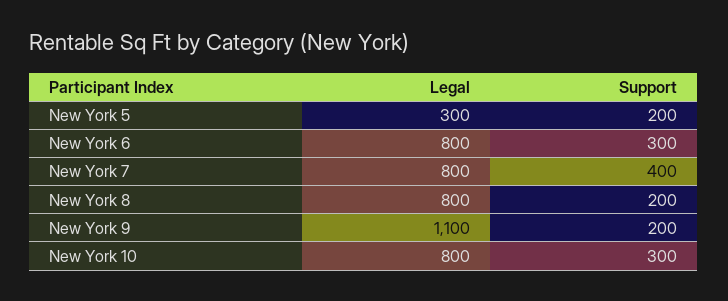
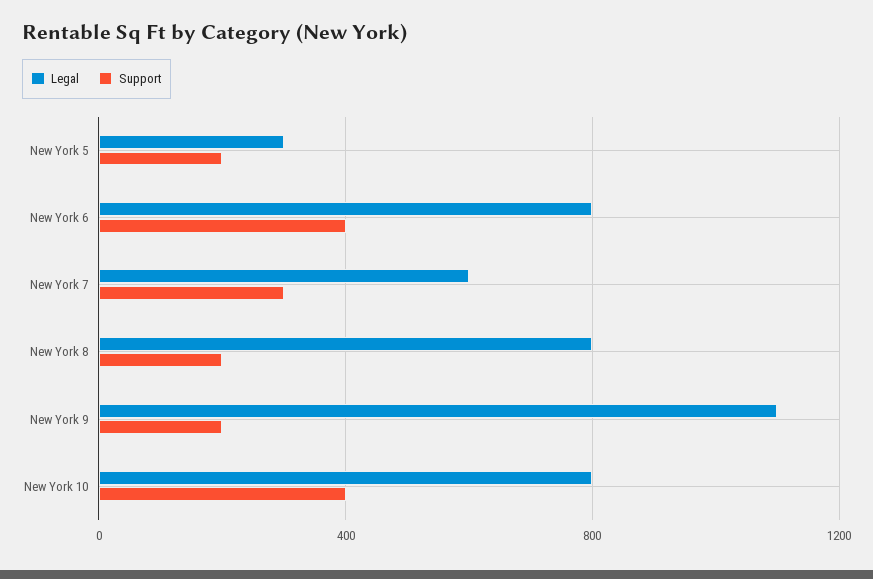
Support, New York 6: 300 -> 400
Legal, New York 7: 800 -> 600
Support, New York 7: 400 -> 300
Support, New York 10: 300 -> 400

